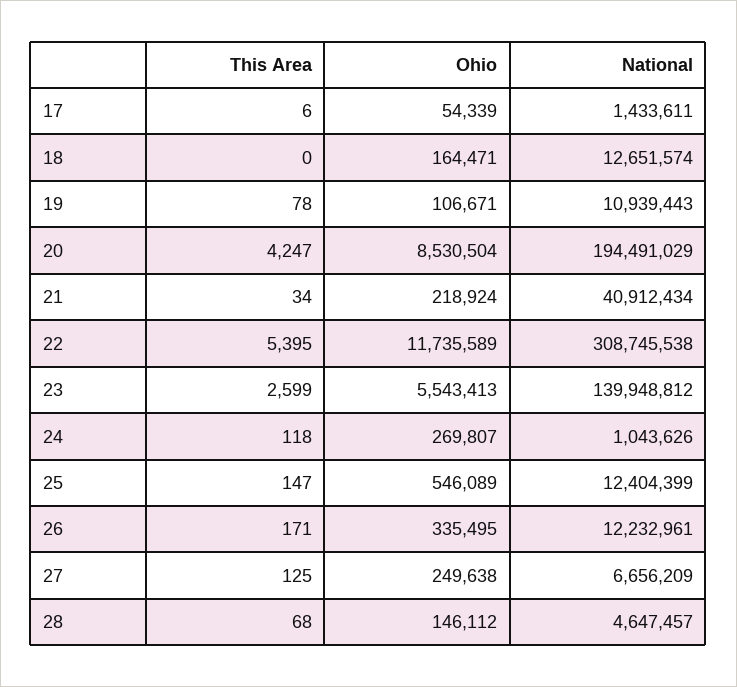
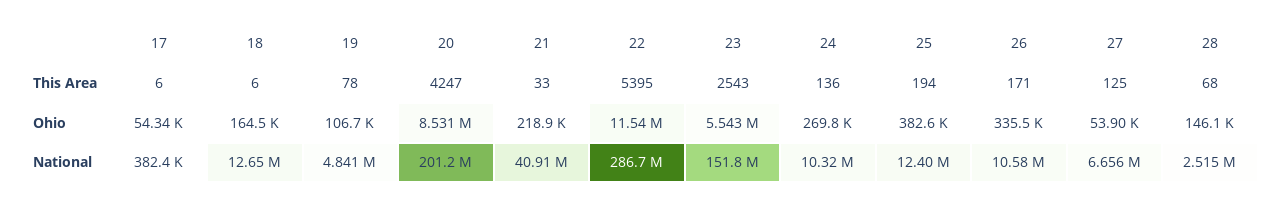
National, 17: 1433611 -> 382400
This Area, 18: 0 -> 6
National, 19: 10939443 -> 4841000
National, 20: 194491029 -> 201200000
This Area, 21: 34 -> 33
Ohio, 22: 11735589 -> 11540000
National, 22: 308745538 -> 286700000
This Area, 23: 2599 -> 2543
National, 23: 139948812 -> 151800000
This Area, 24: 118 -> 136
National, 24: 1043626 -> 10320000
This Area, 25: 147 -> 194
Ohio, 25: 546089 -> 382600
National, 26: 12232961 -> 10580000
Ohio, 27: 249638 -> 53900
National, 28: 4647457 -> 2515000

